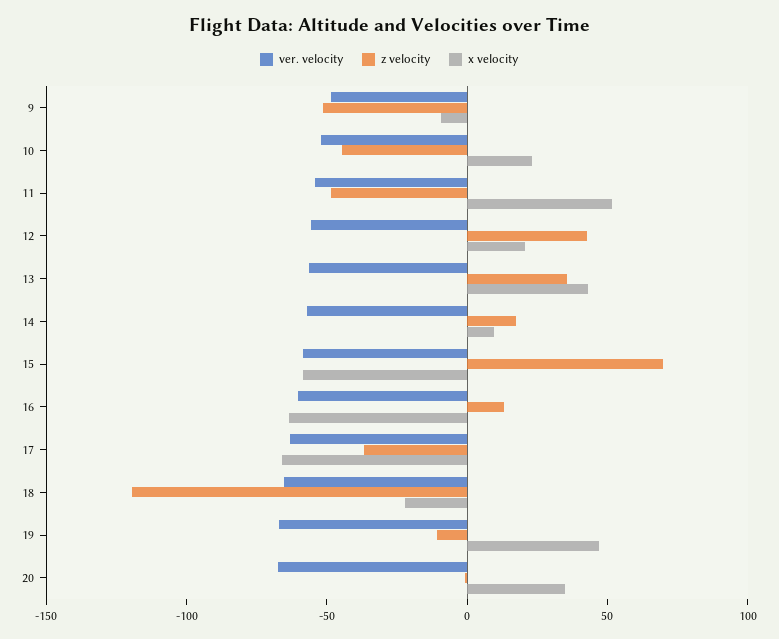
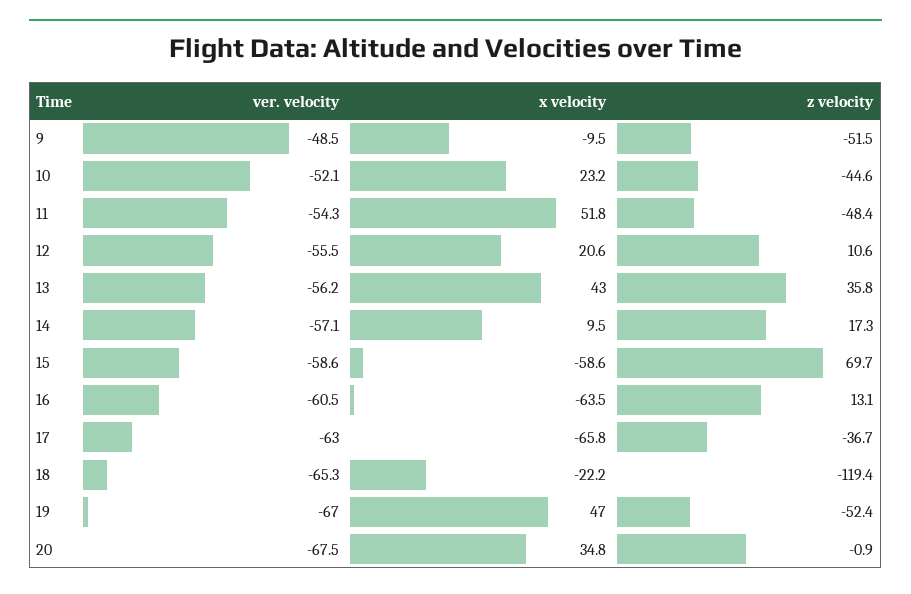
z velocity, 12: 40 -> 10.6
z velocity, 19: -10 -> -52.4

